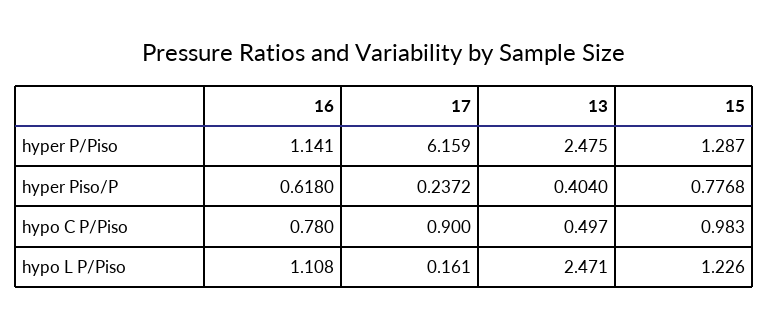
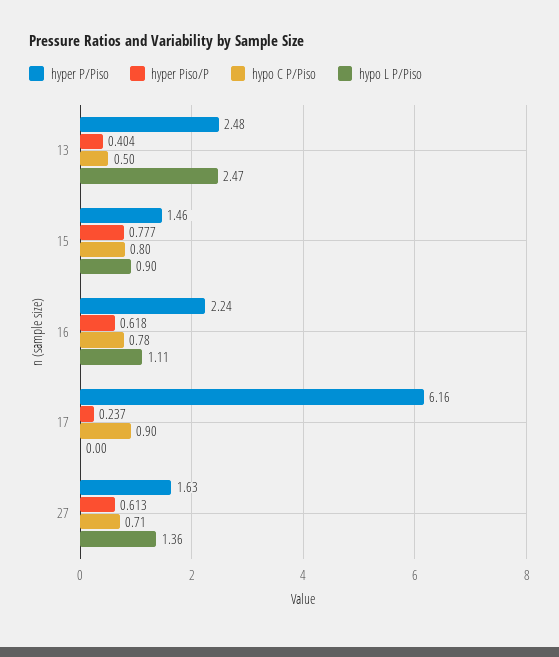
hyper P/Piso, 16: 1.141 -> 2.24
hyper P/Piso, 15: 1.287 -> 1.46
hypo C P/Piso, 15: 0.983 -> 0.8
hypo L P/Piso, 17: 0.161 -> 0
hypo L P/Piso, 15: 1.226 -> 0.9
hyper P/Piso, 27: none -> 1.63
hyper Piso/P, 27: none -> 0.613
hypo C P/Piso, 27: none -> 0.71
hypo L P/Piso, 27: none -> 1.36

